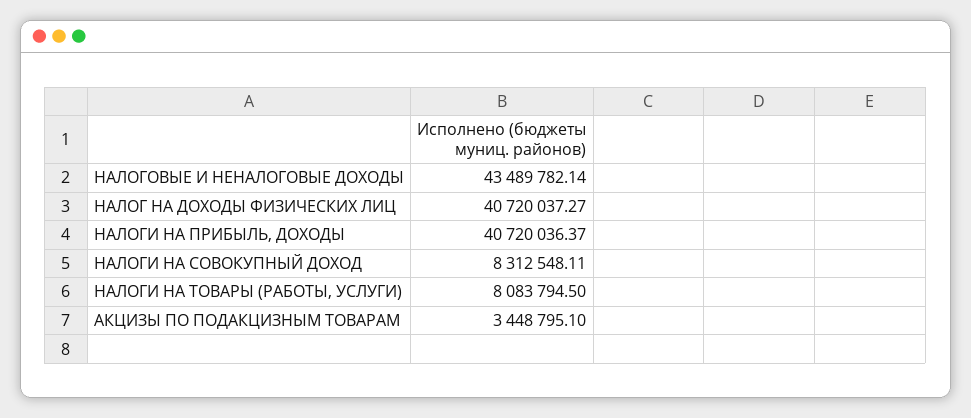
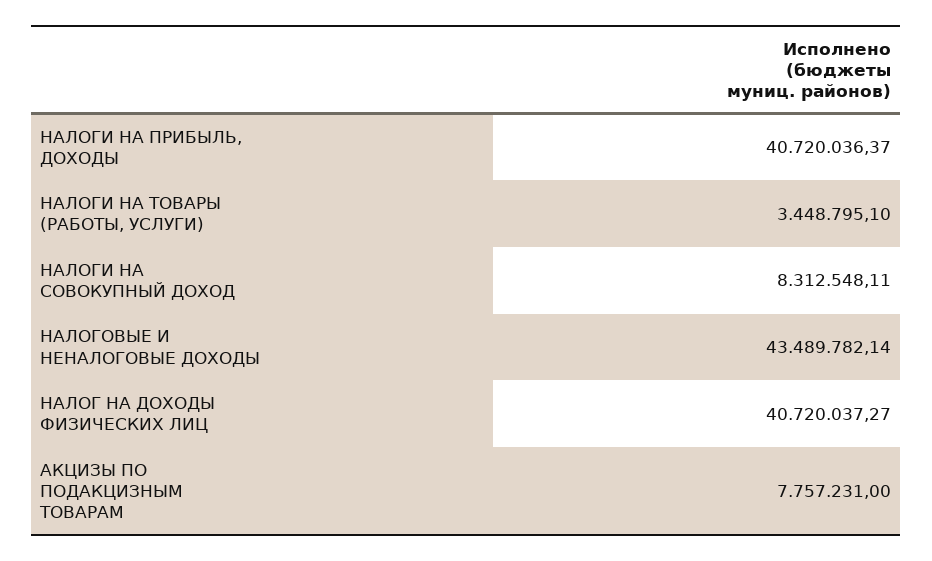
НАЛОГИ НА ТОВАРЫ (РАБОТЫ, УСЛУГИ): 8083794.5 -> 3448795.1
АКЦИЗЫ ПО ПОДАКЦИЗНЫМ ТОВАРАМ: 3448795.1 -> 7757231

